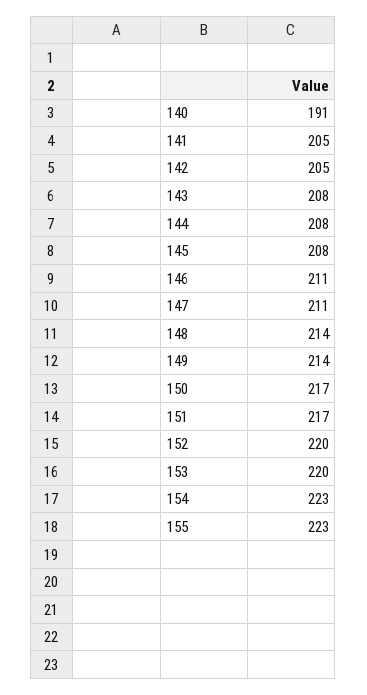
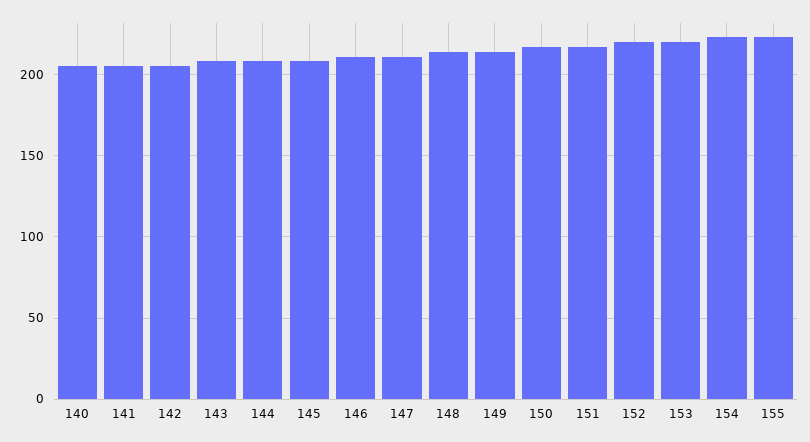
140: 191 -> 205

